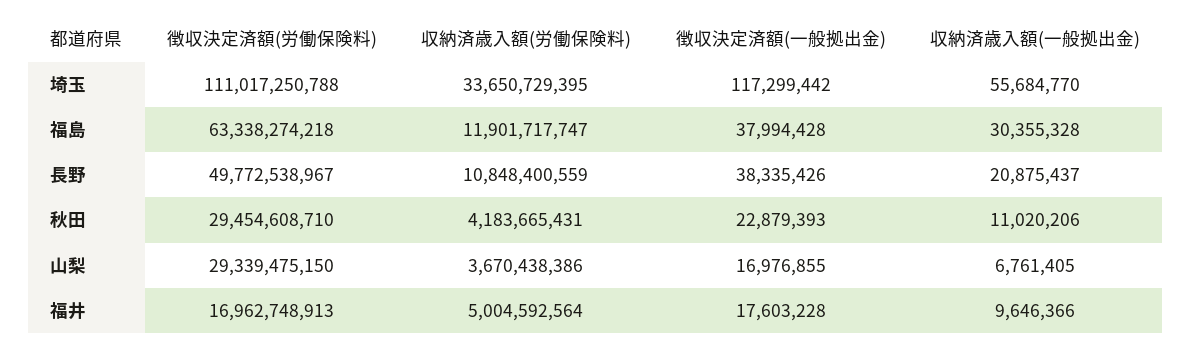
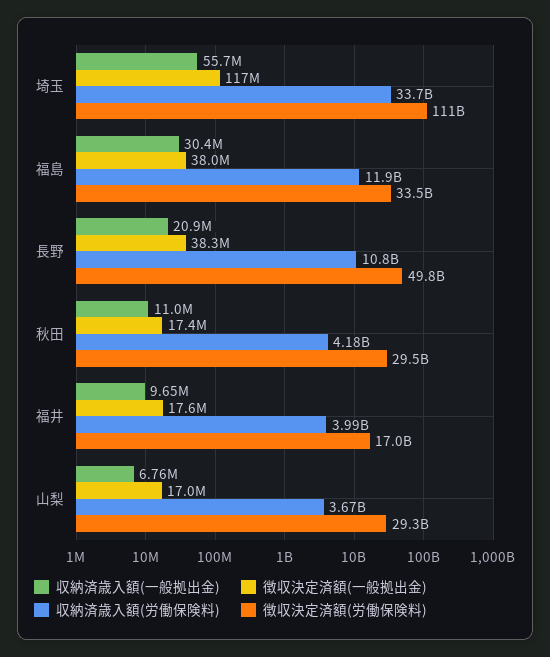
徴収決定済額(労働保険料), 福島: 63338274218 -> 33500000000
徴収決定済額(一般拠出金), 秋田: 22879393 -> 17400000
収納済歳入額(労働保険料), 福井: 5004592564 -> 3990000000

